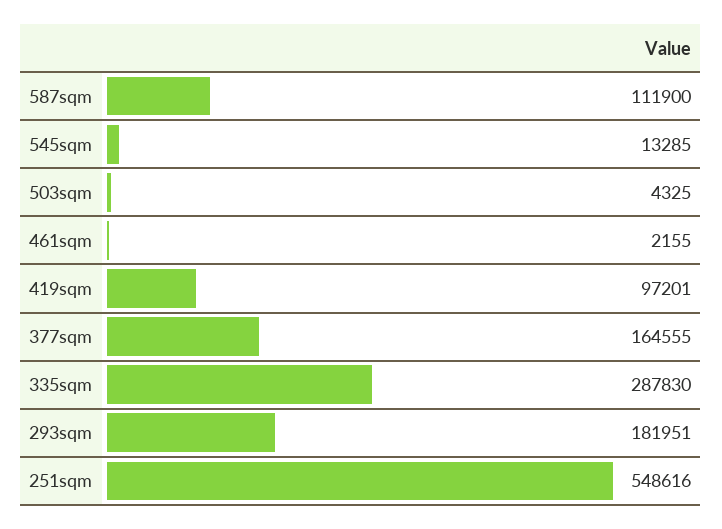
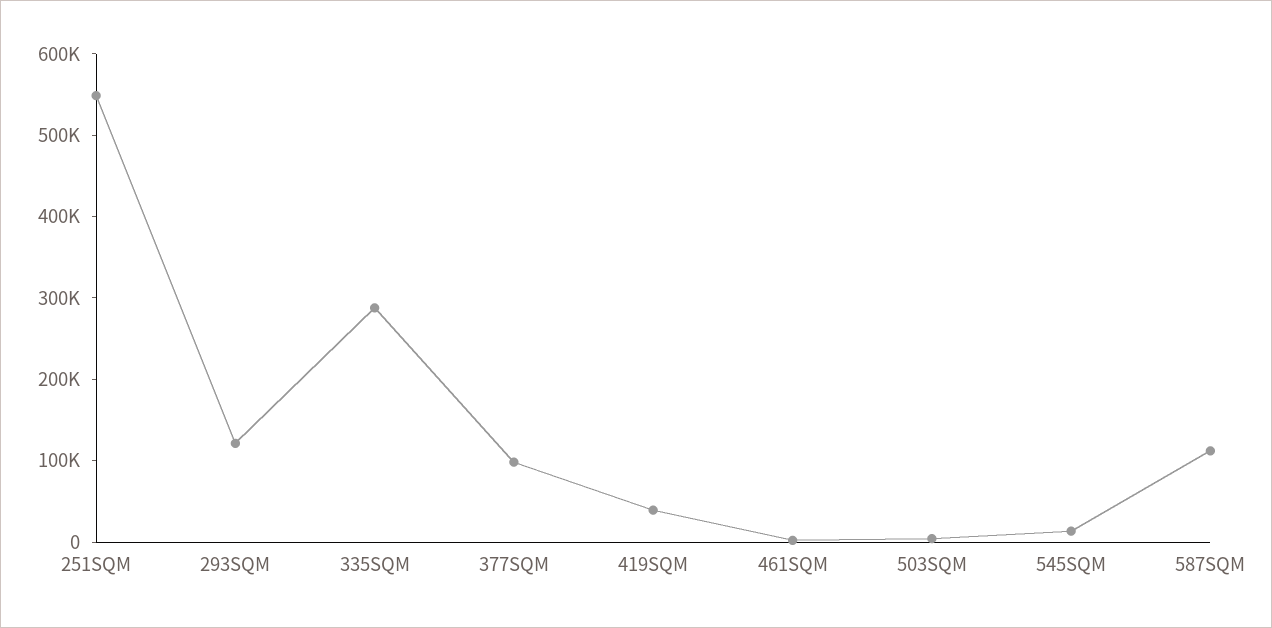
419sqm: 97201 -> 40000
377sqm: 164555 -> 100000
293sqm: 181951 -> 120000

